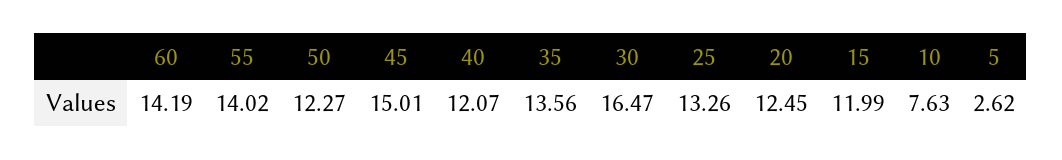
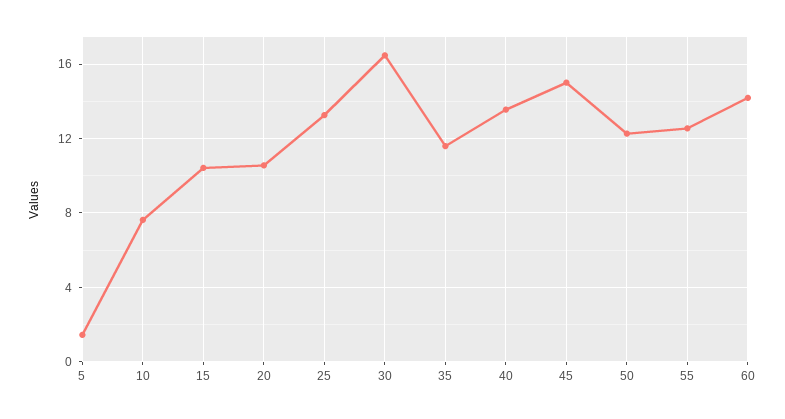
55: 14.02 -> 12.5
40: 12.07 -> 13.5
35: 13.56 -> 11.5
20: 12.45 -> 10.5
15: 11.99 -> 10.5
5: 2.62 -> 1.5

